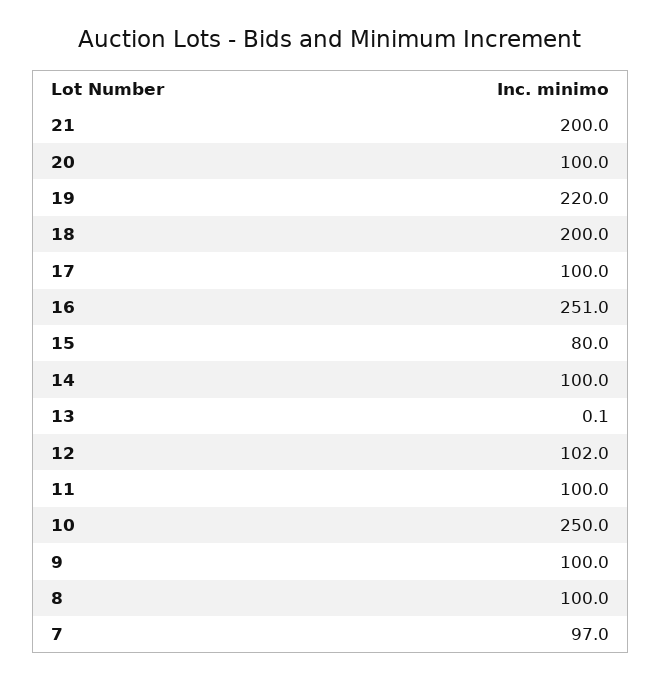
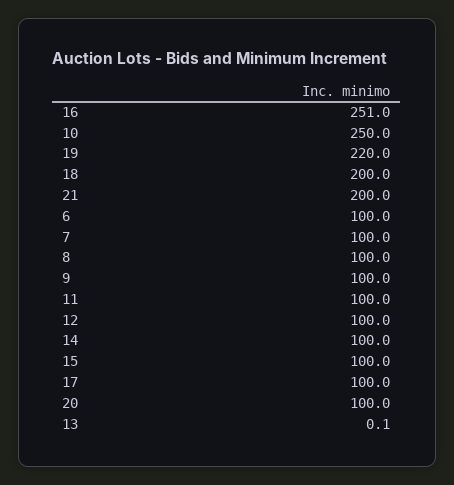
15: 80 -> 100
12: 102 -> 100
7: 97 -> 100
6: none -> 100

